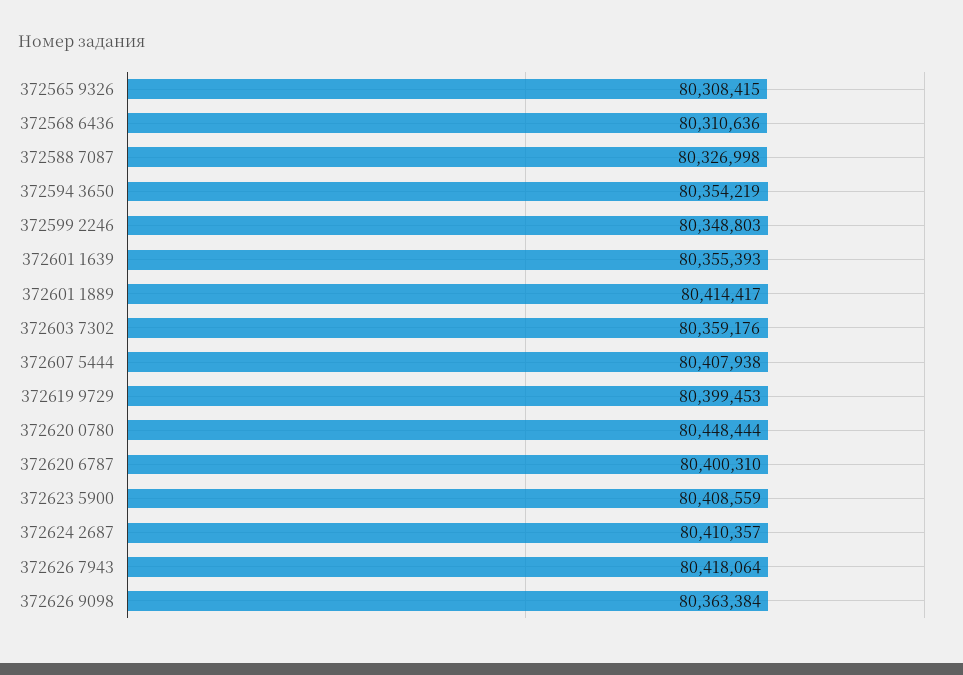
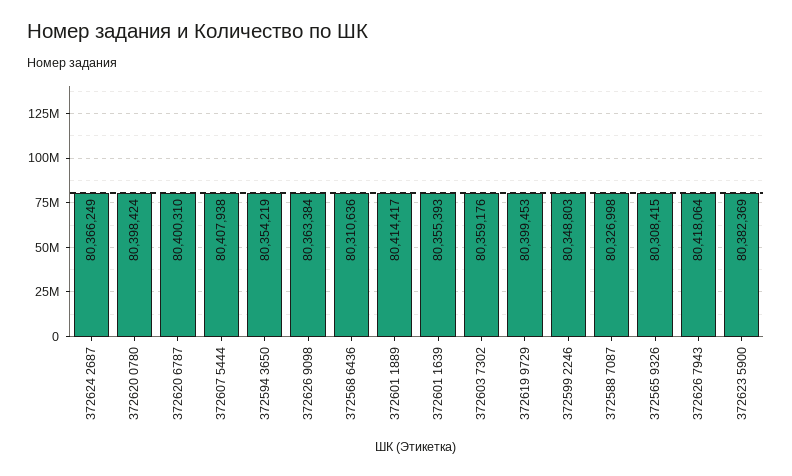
372620 0780: 80448444 -> 80398424
372623 5900: 80408559 -> 80382369
372624 2687: 80410357 -> 80366249

